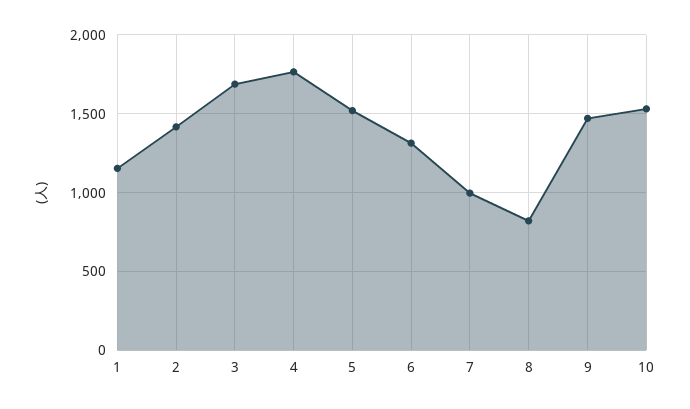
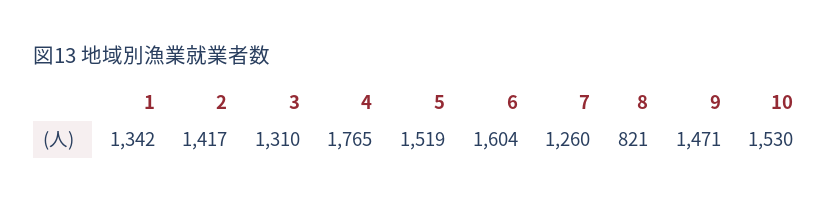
1: 1150 -> 1342
3: 1700 -> 1310
6: 1300 -> 1604
7: 1000 -> 1260

